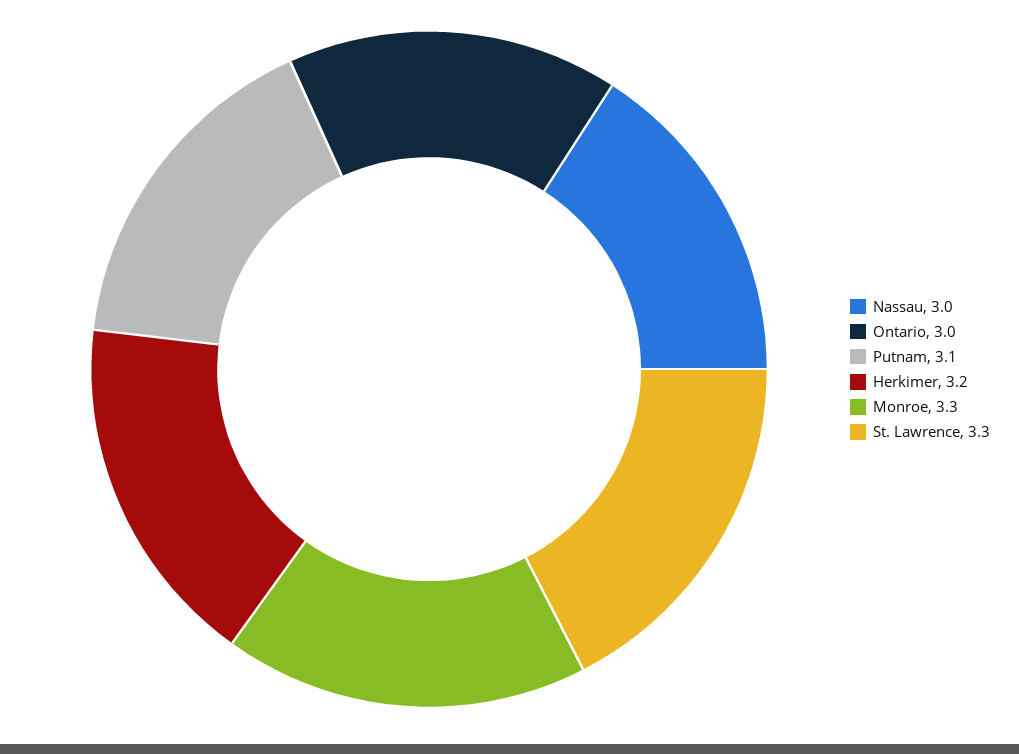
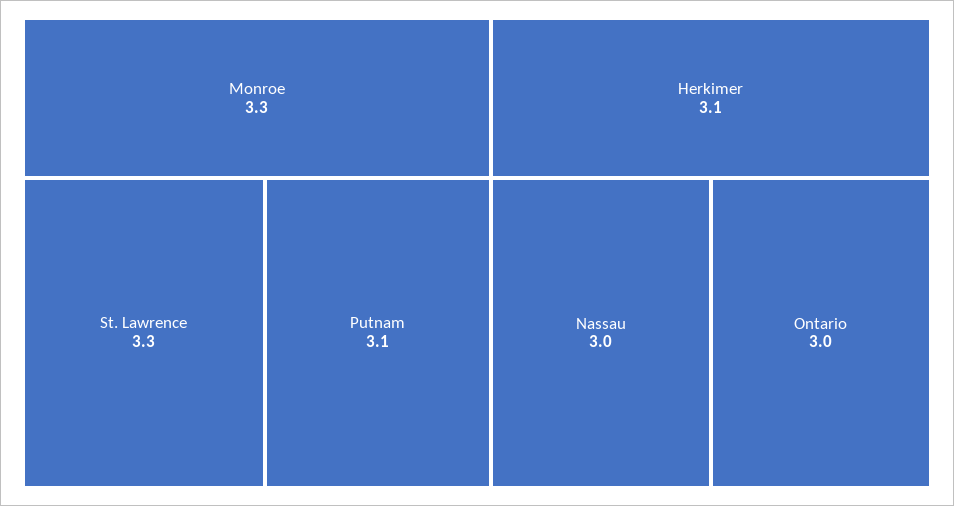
Herkimer: 3.2 -> 3.1

